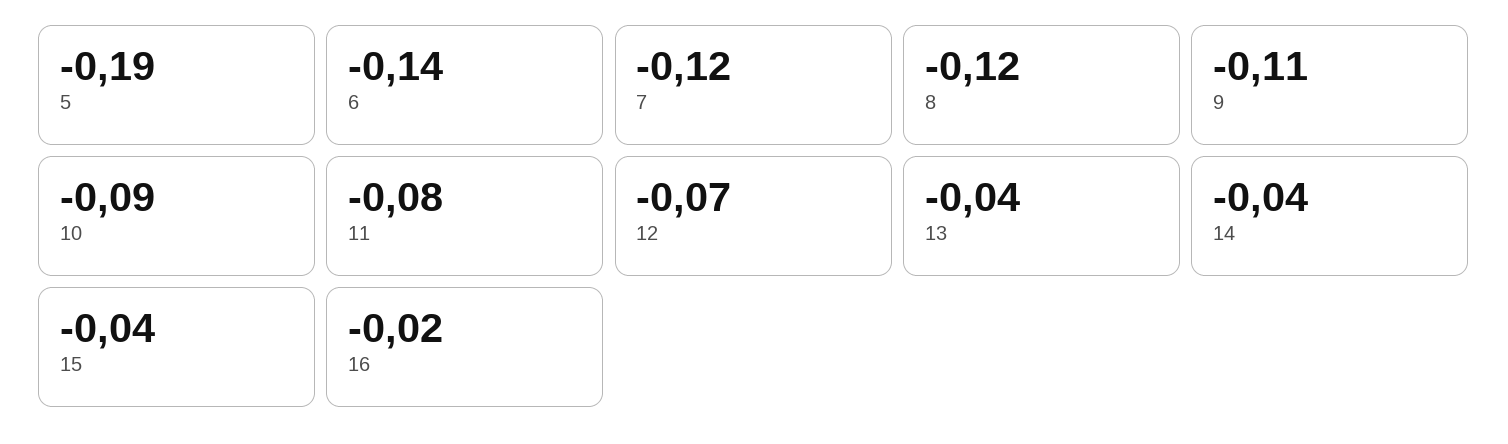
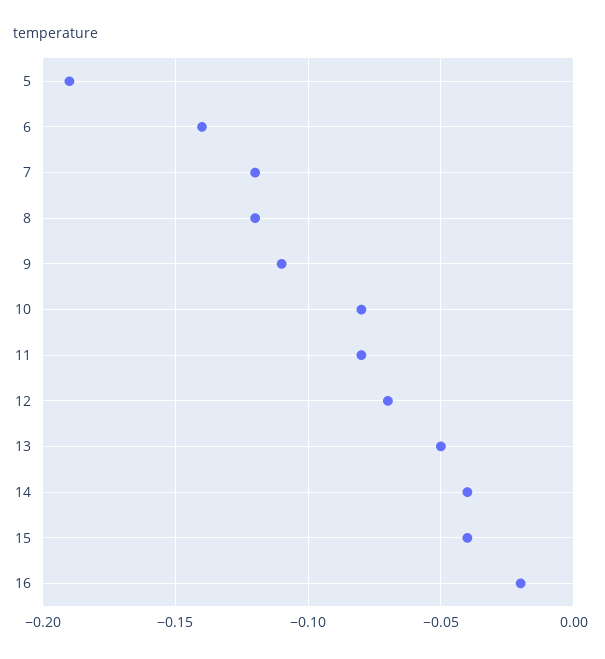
10: -0.09 -> -0.08
13: -0.04 -> -0.05

